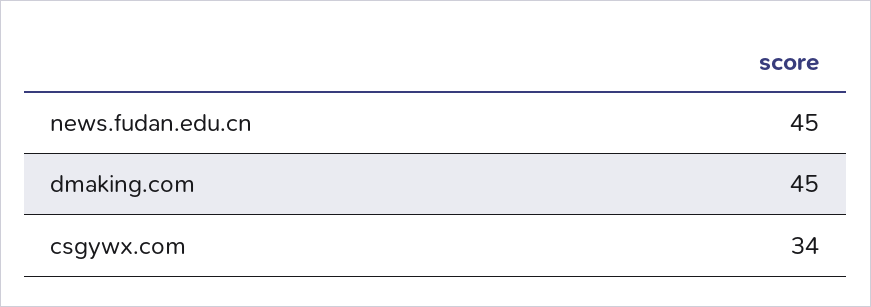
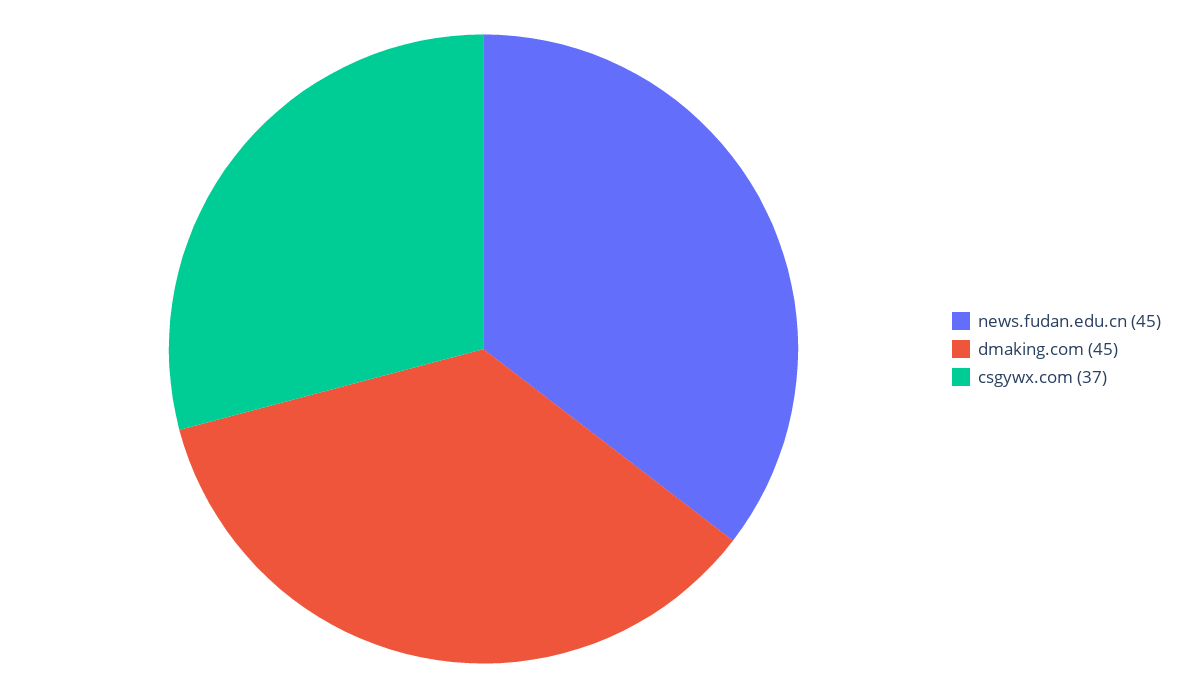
csgywx.com: 34 -> 37

